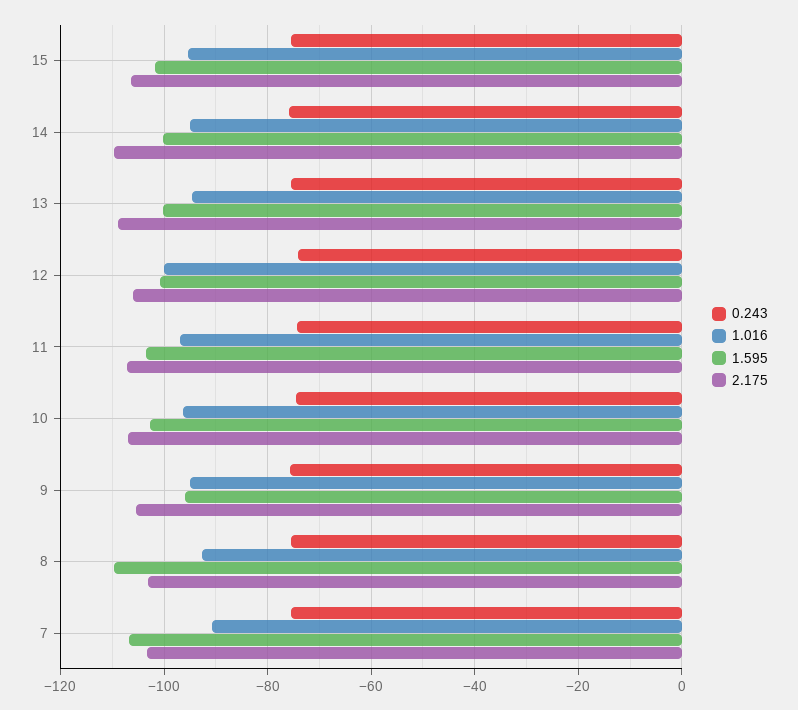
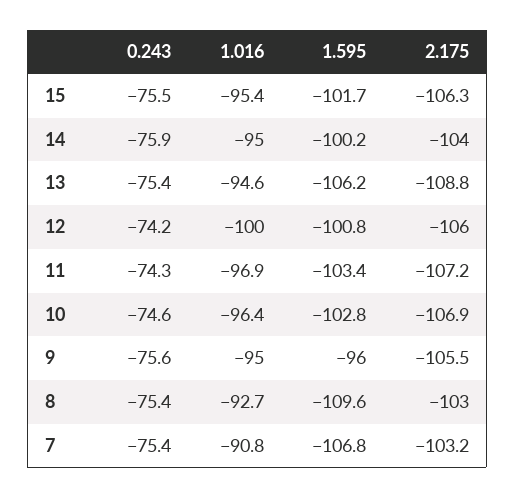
2.175, 14: -110 -> -104
1.595, 13: -100 -> -106.2

